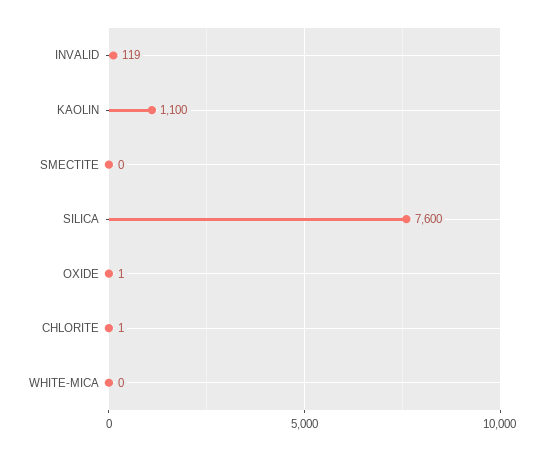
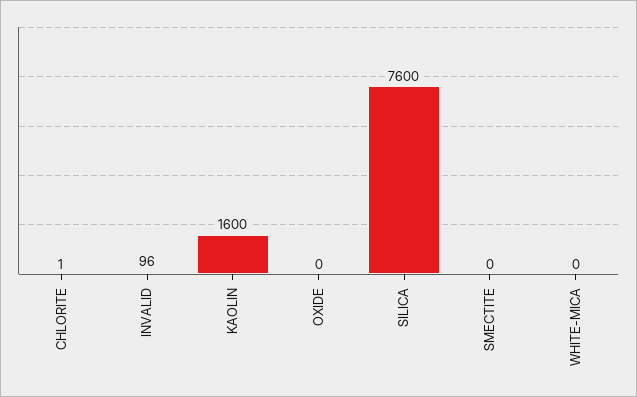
INVALID: 119 -> 96
KAOLIN: 1100 -> 1600
OXIDE: 1 -> 0

